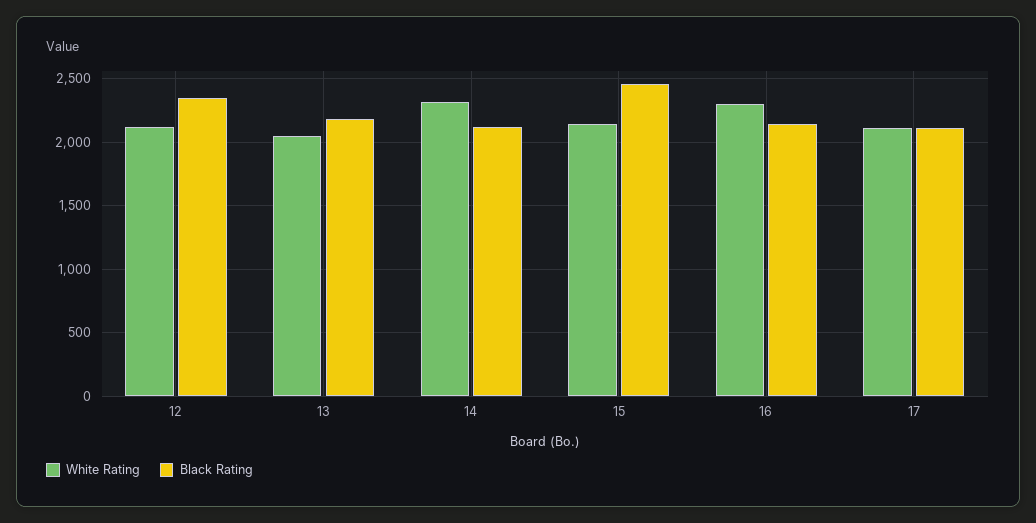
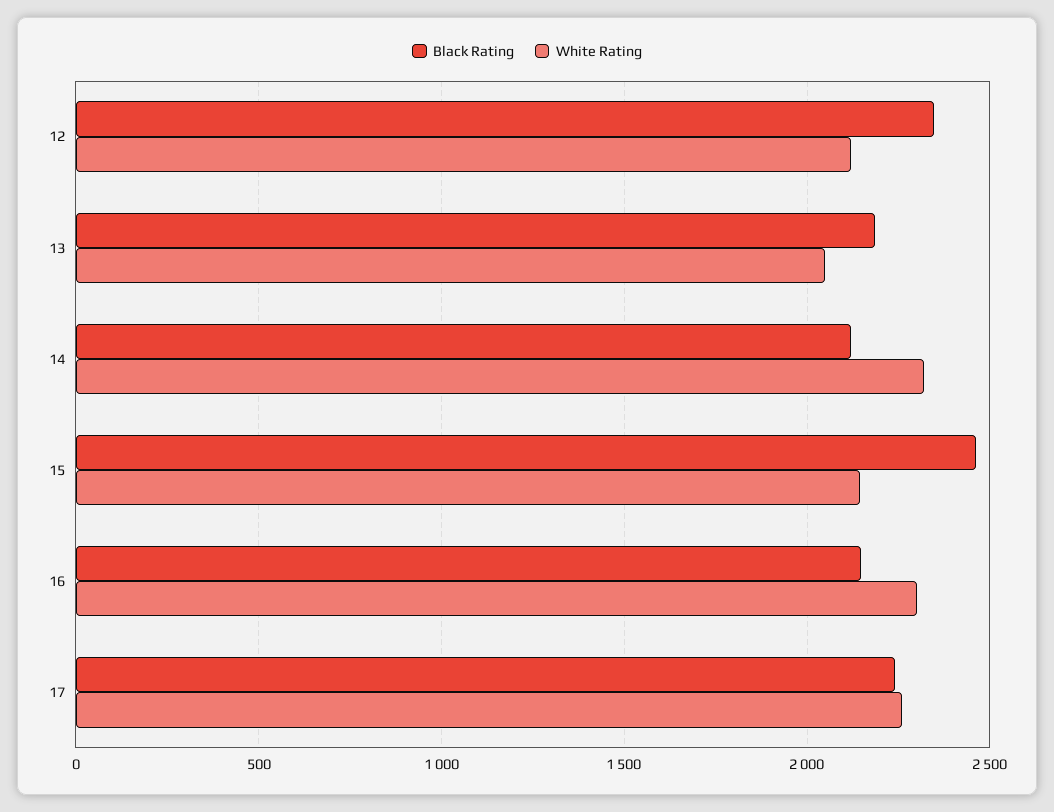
White Rating, 17: 2100 -> 2250
Black Rating, 17: 2100 -> 2250

